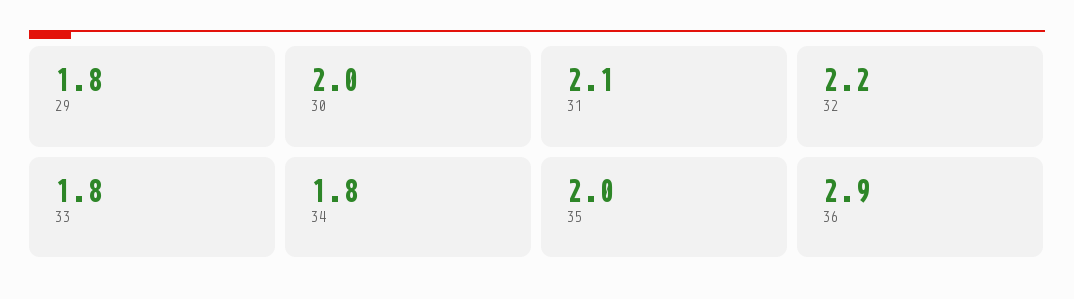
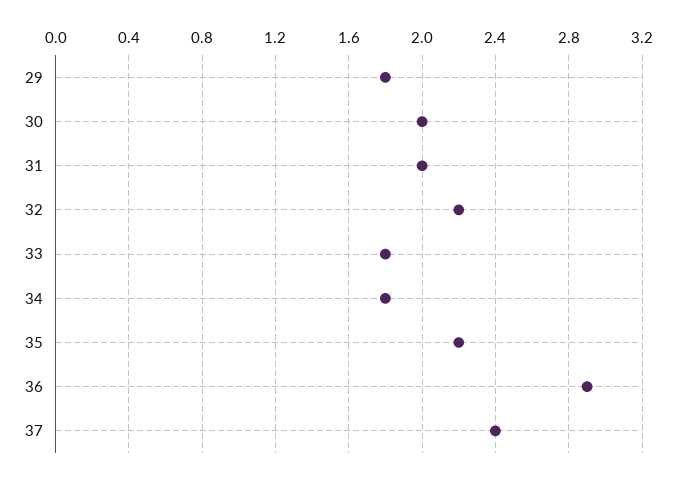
31: 2.1 -> 2
35: 2 -> 2.2
37: none -> 2.4

